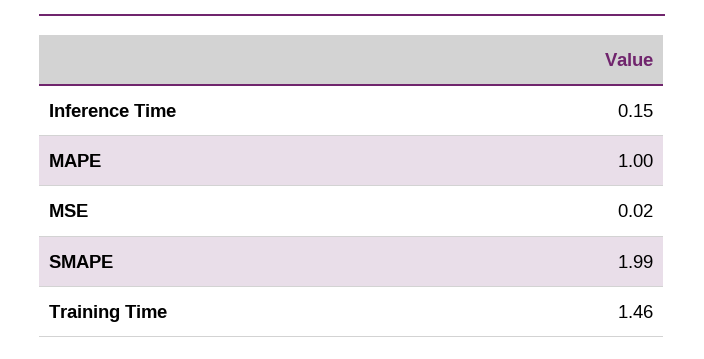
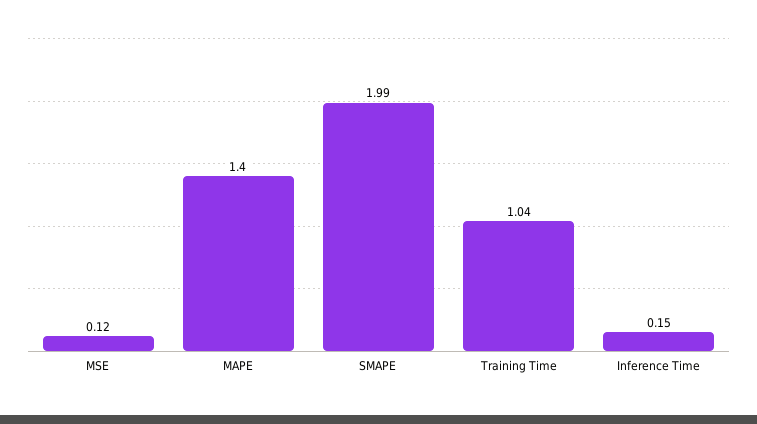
MAPE: 1 -> 1.4
MSE: 0.02 -> 0.12
Training Time: 1.46 -> 1.04

